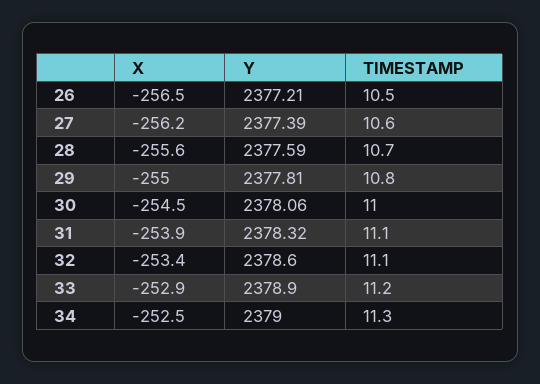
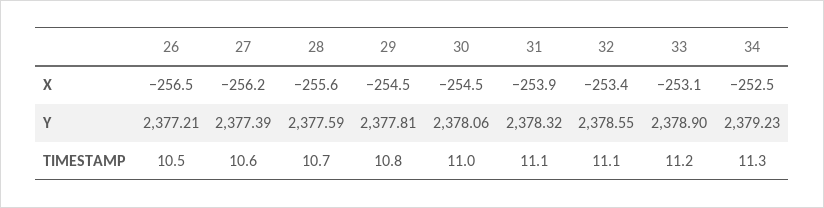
X, 29: -255 -> -254.5
Y, 32: 2378.6 -> 2378.55
X, 33: -252.9 -> -253.1
Y, 34: 2379 -> 2379.23

